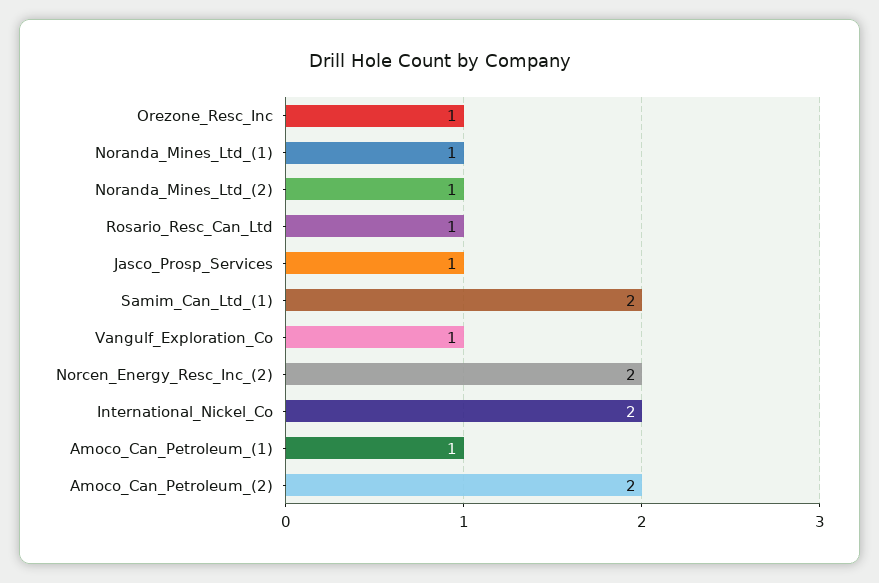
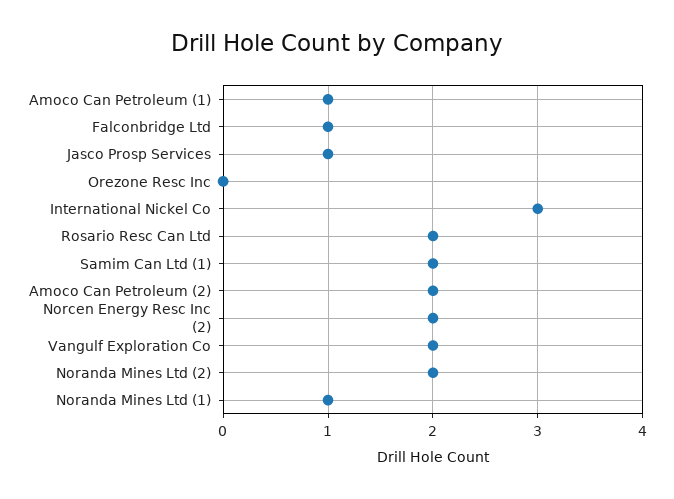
Orezone_Resc_Inc: 1 -> 0
Noranda_Mines_Ltd_(2): 1 -> 2
Rosario_Resc_Can_Ltd: 1 -> 2
Vangulf_Exploration_Co: 1 -> 2
International_Nickel_Co: 2 -> 3
Falconbridge Ltd: none -> 1

